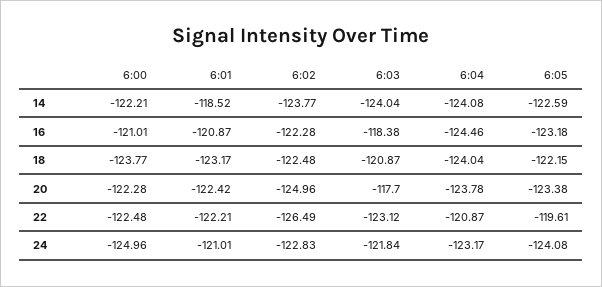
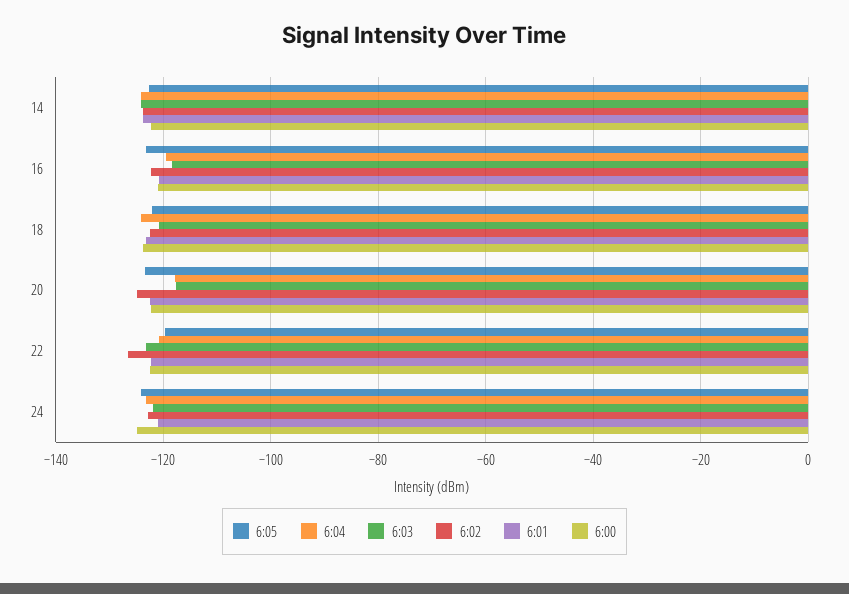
6:01, 14: -118.52 -> -124
6:04, 16: -124.46 -> -120
6:04, 20: -123.78 -> -118

